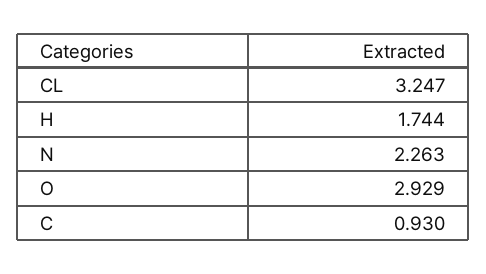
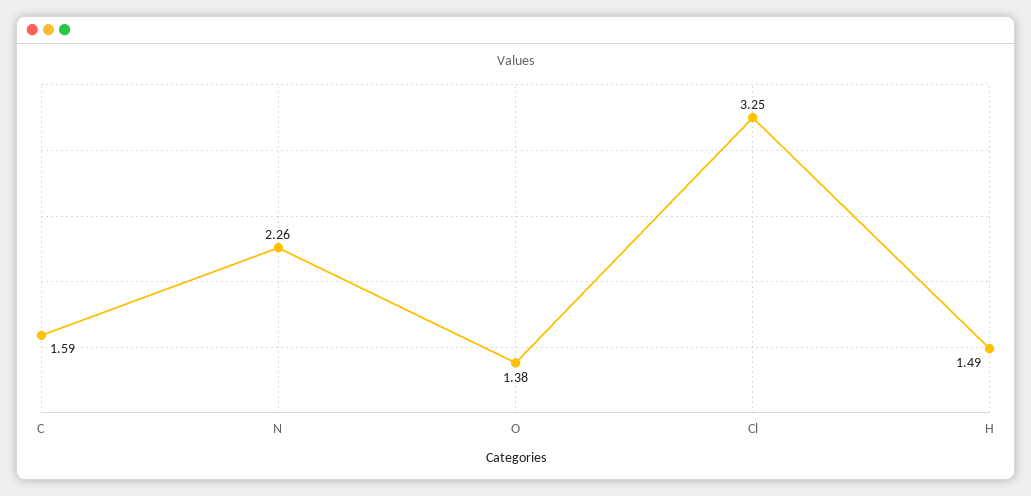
H: 1.744 -> 1.49
O: 2.929 -> 1.38
C: 0.93 -> 1.59

